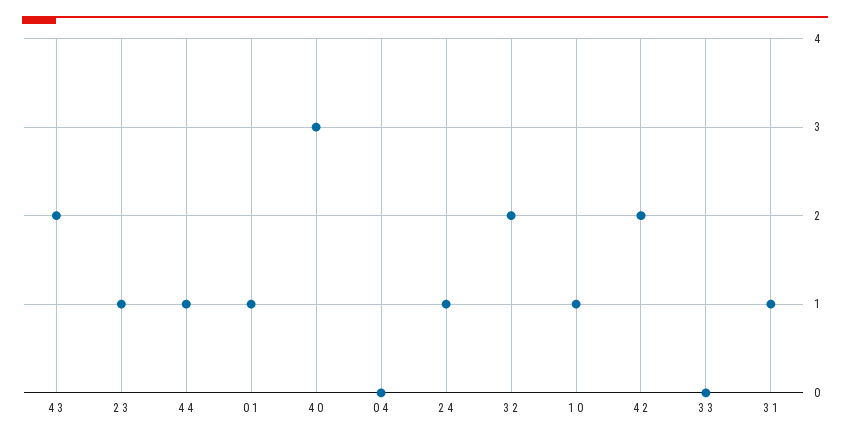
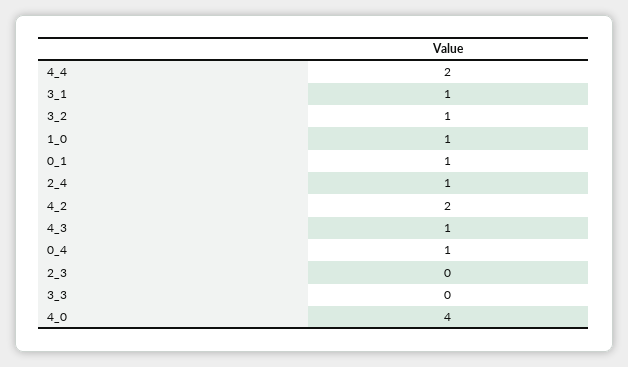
4 3: 2 -> 1
2 3: 1 -> 0
4 4: 1 -> 2
4 0: 3 -> 4
0 4: 0 -> 1
3 2: 2 -> 1

